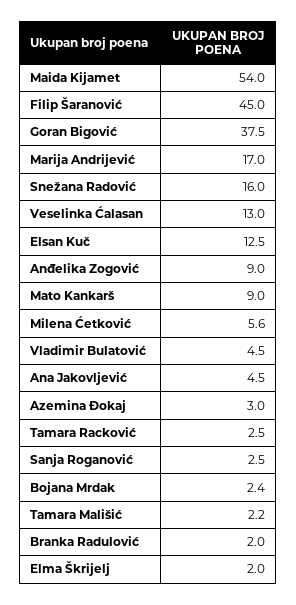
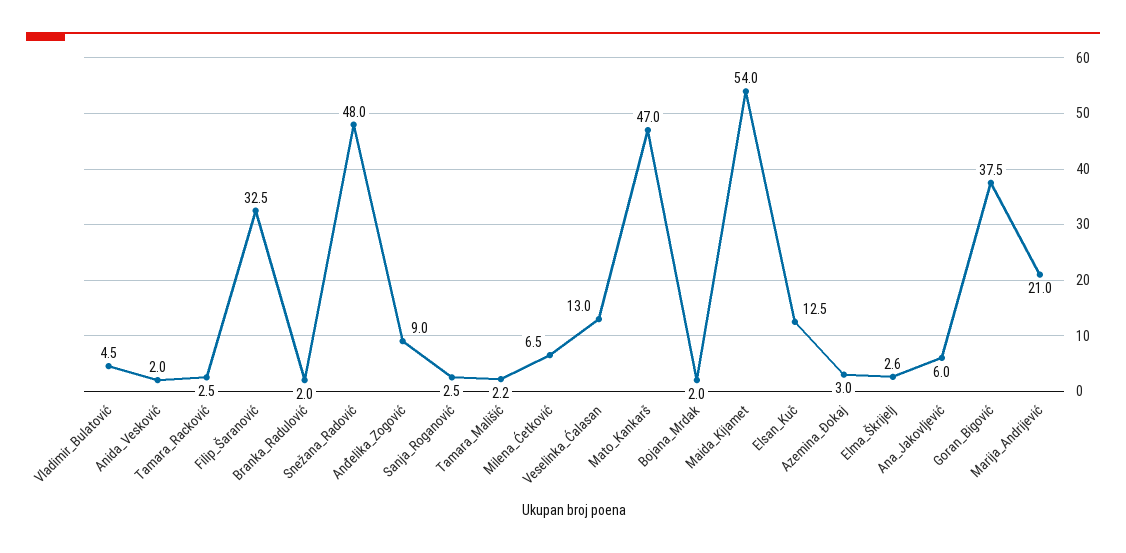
Filip Šaranović: 45 -> 32.5
Marija Andrijević: 17 -> 21
Snežana Radović: 16 -> 48
Mato Kankarš: 9 -> 47
Milena Ćetković: 5.6 -> 6.5
Ana Jakovljević: 4.5 -> 6
Bojana Mrdak: 2.4 -> 2
Elma Škrijelj: 2 -> 2.6
Anida_Vesković: none -> 2

